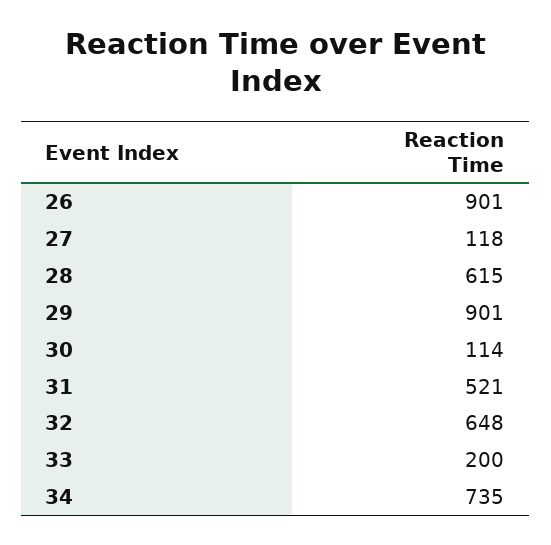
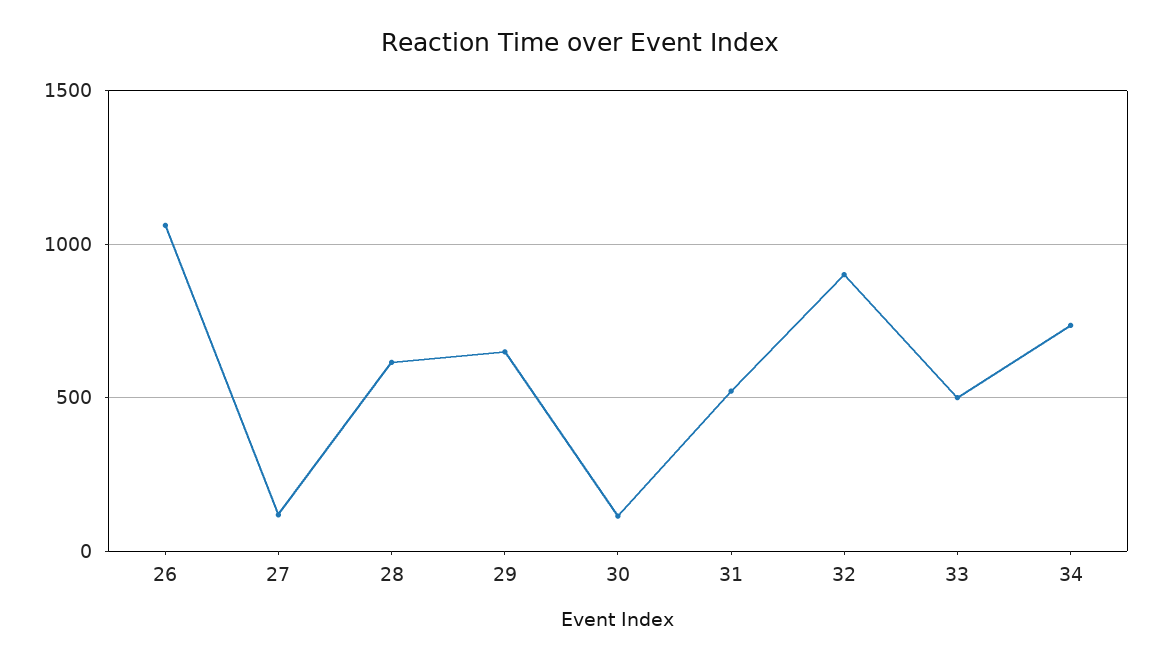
26: 901 -> 1050
29: 901 -> 650
32: 648 -> 900
33: 200 -> 500

